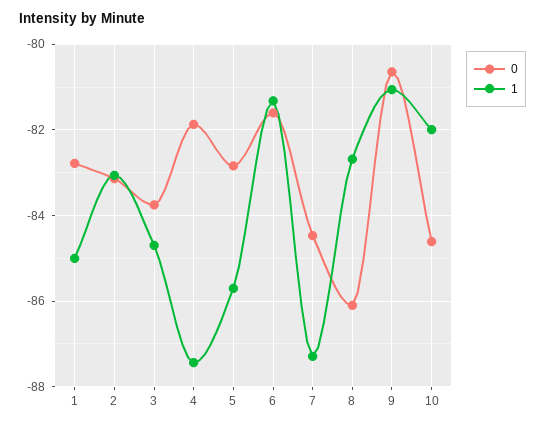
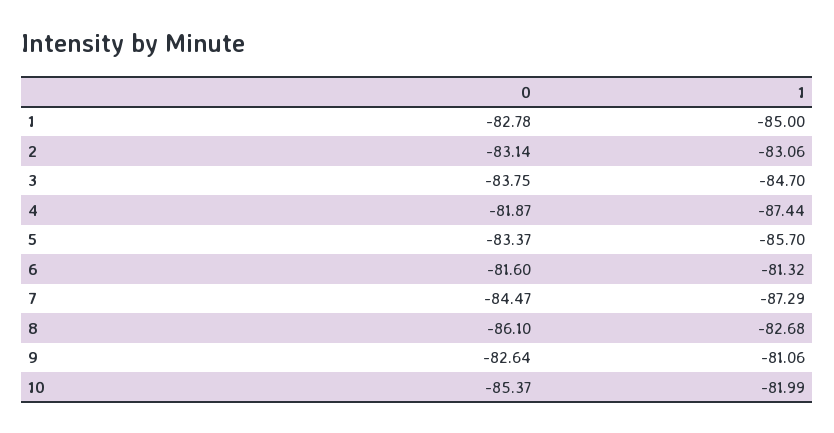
0, 5: -82.8 -> -83.37
0, 9: -80.6 -> -82.64
0, 10: -84.6 -> -85.37

